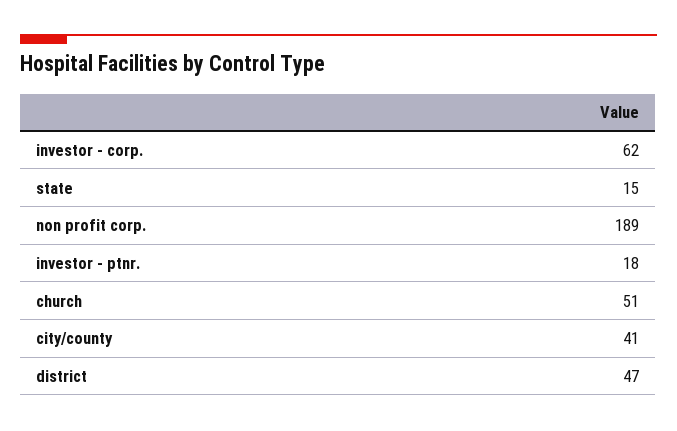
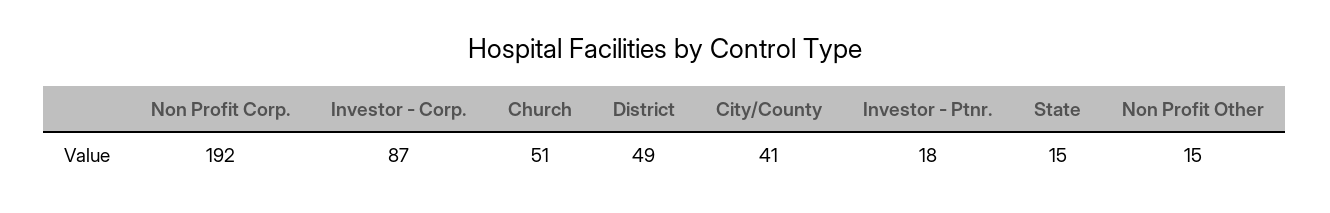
investor - corp.: 62 -> 87
non profit corp.: 189 -> 192
district: 47 -> 49
Non Profit Other: none -> 15

